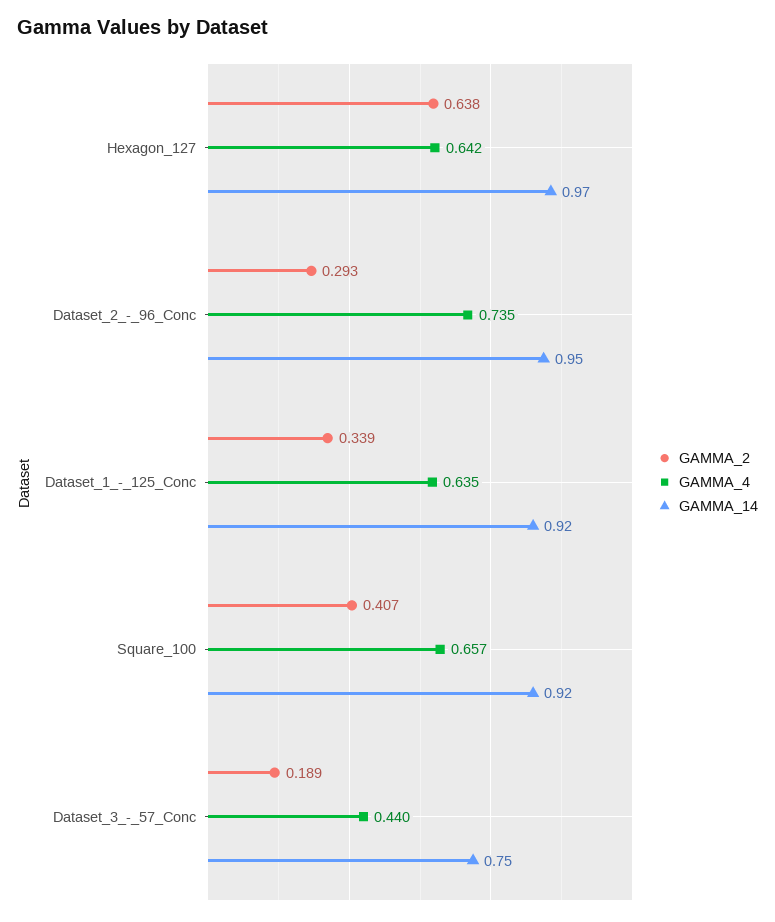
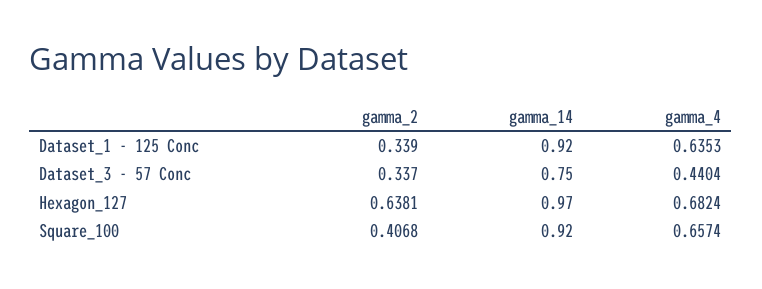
GAMMA_4, Hexagon_127: 0.642 -> 0.6824
GAMMA_2, Dataset_2_-_96_Conc: 0.293 -> none
GAMMA_4, Dataset_2_-_96_Conc: 0.735 -> none
GAMMA_14, Dataset_2_-_96_Conc: 0.95 -> none
GAMMA_2, Dataset_3_-_57_Conc: 0.189 -> 0.337

